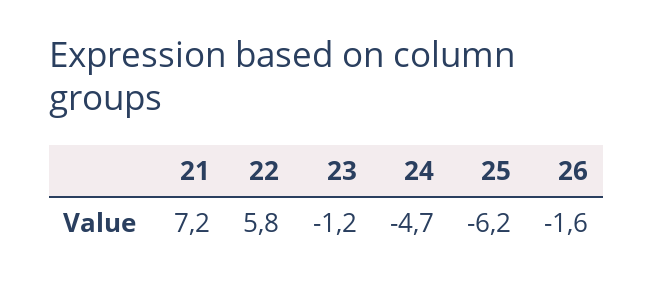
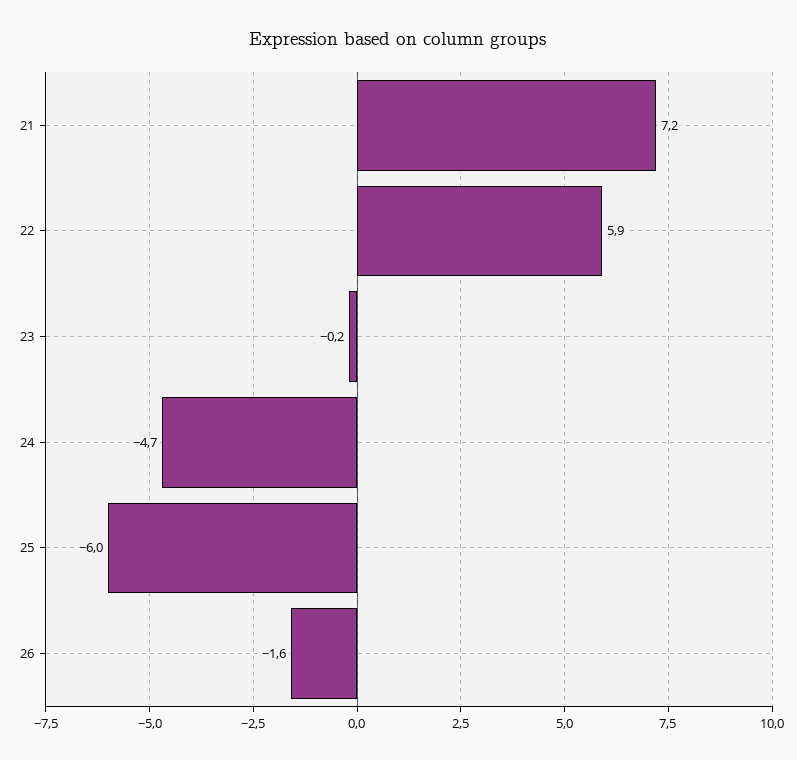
22: 5.8 -> 5.9
23: -1.2 -> -0.2
25: -6.2 -> -6

